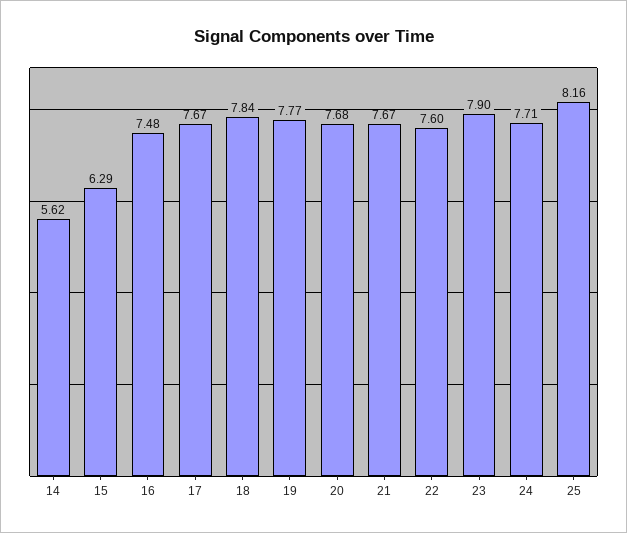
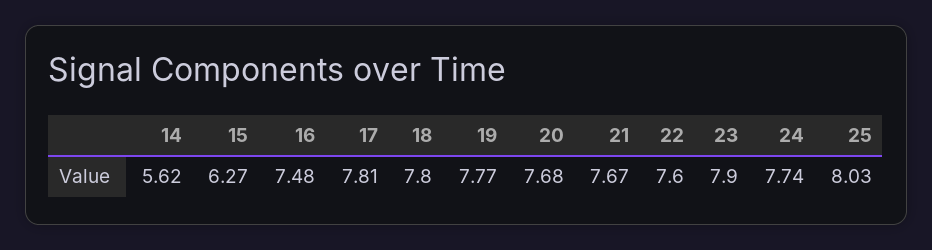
15: 6.29 -> 6.27
17: 7.67 -> 7.81
18: 7.84 -> 7.8
24: 7.71 -> 7.74
25: 8.16 -> 8.03

